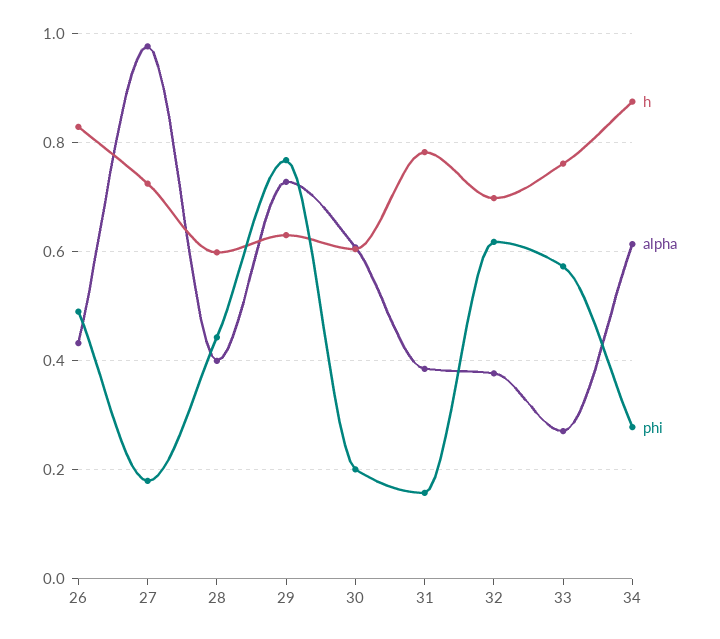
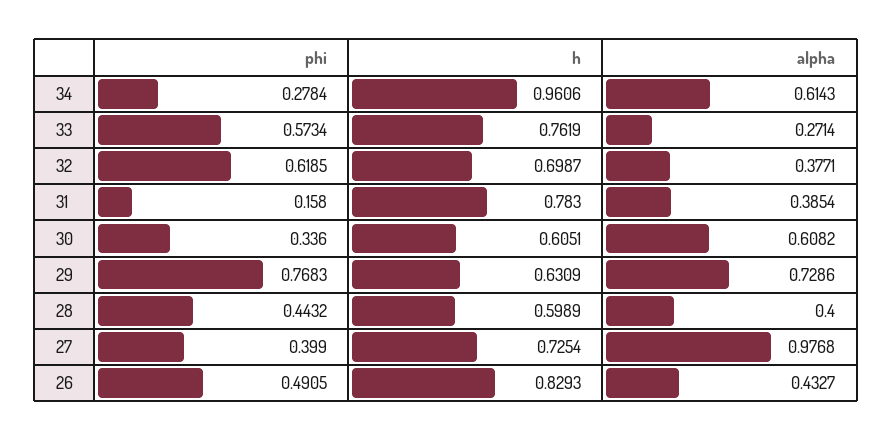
phi, 27: 0.18 -> 0.399
phi, 30: 0.2 -> 0.336
h, 34: 0.88 -> 0.9606

